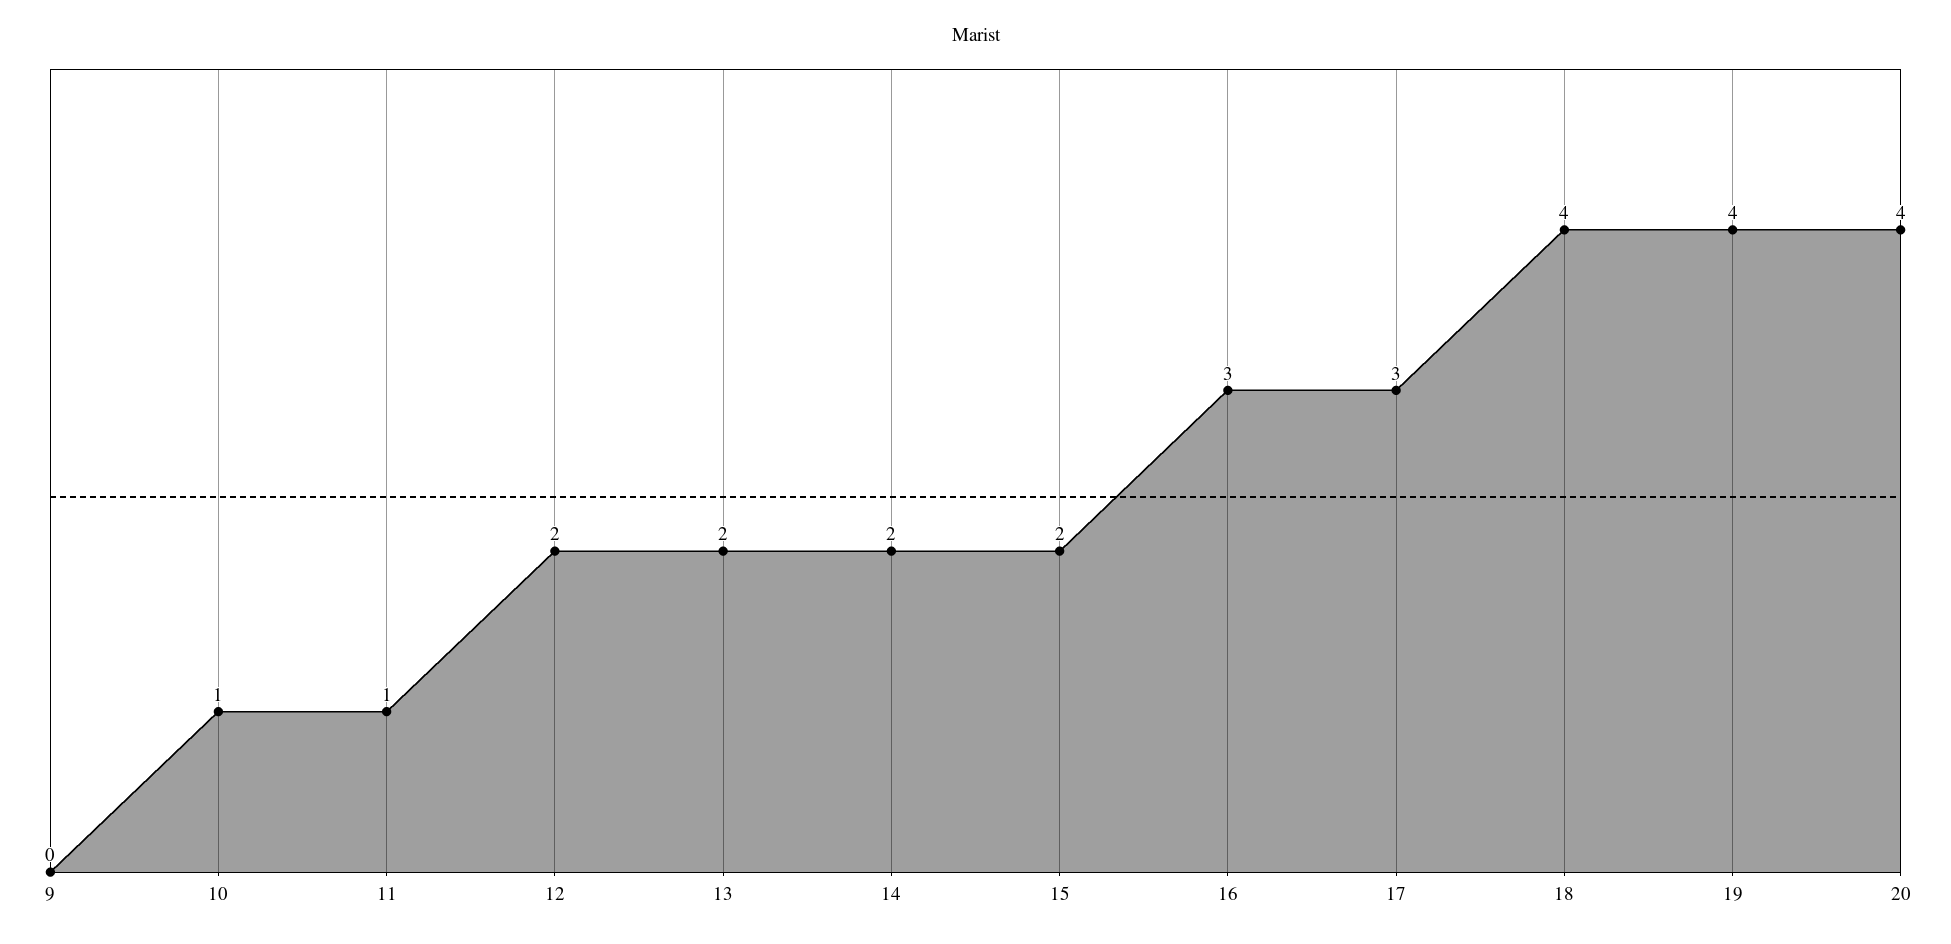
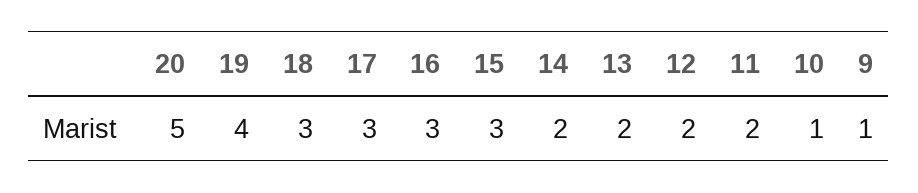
9: 0 -> 1
11: 1 -> 2
15: 2 -> 3
18: 4 -> 3
20: 4 -> 5

